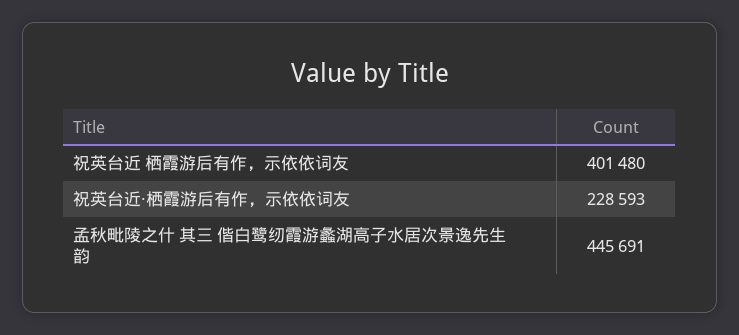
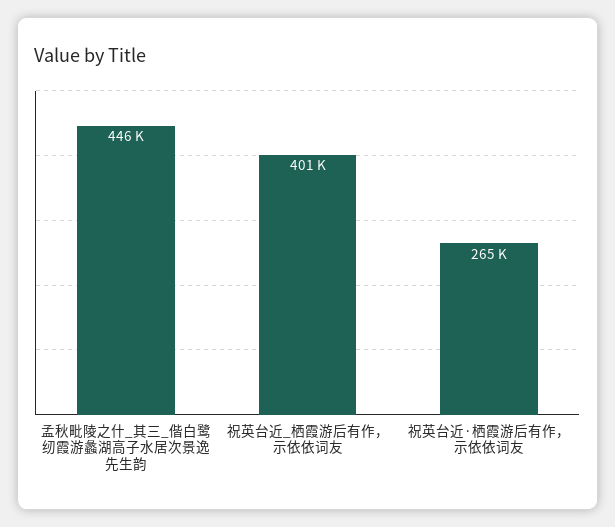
祝英台近·栖霞游后有作，示依依词友: 228593 -> 265000

